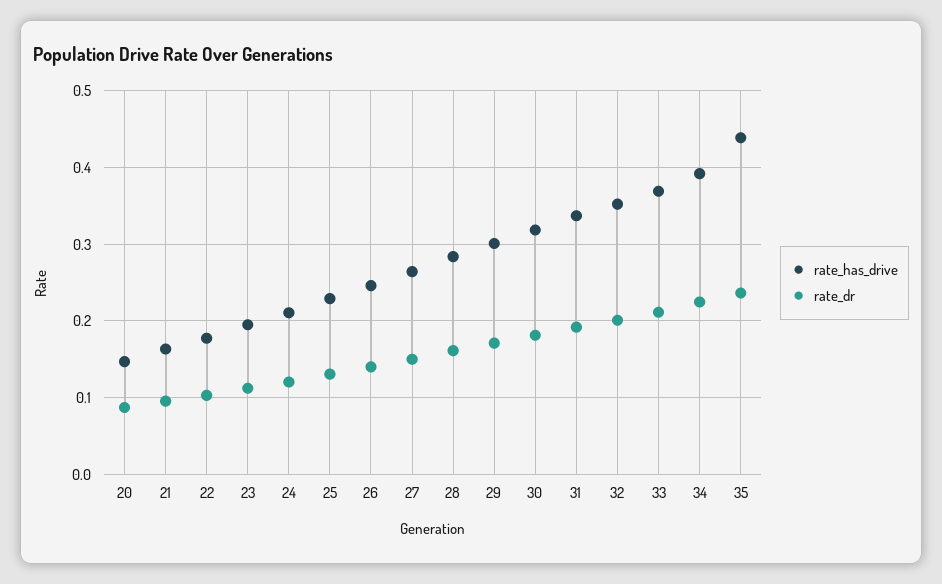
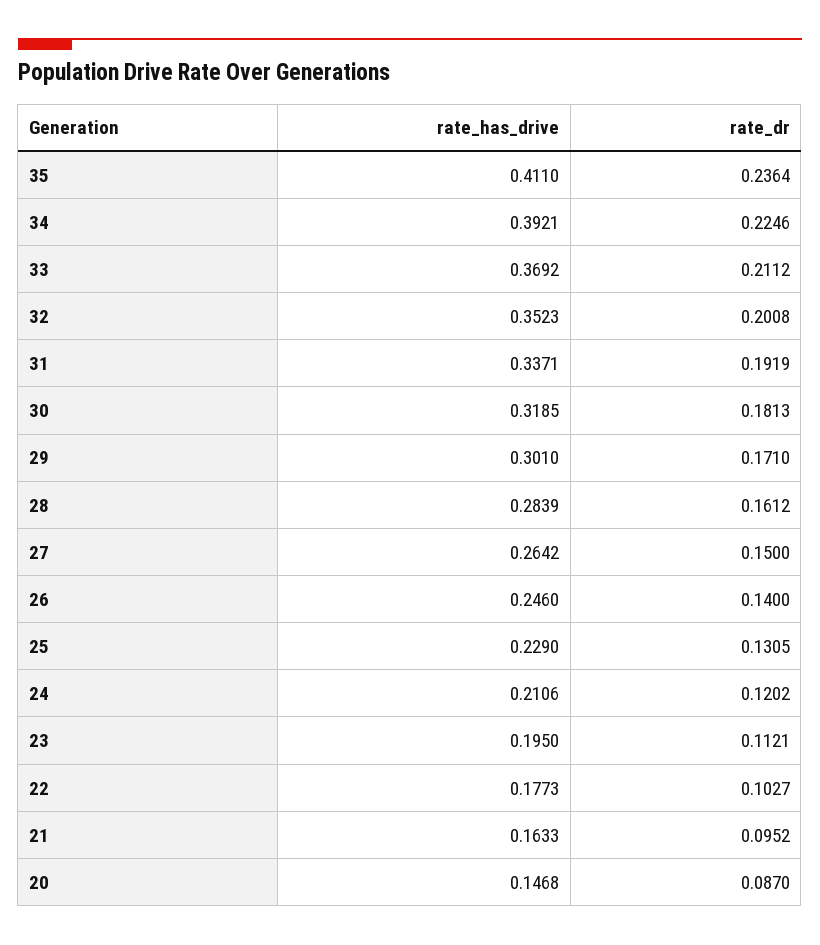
rate_has_drive, 35: 0.44 -> 0.411

